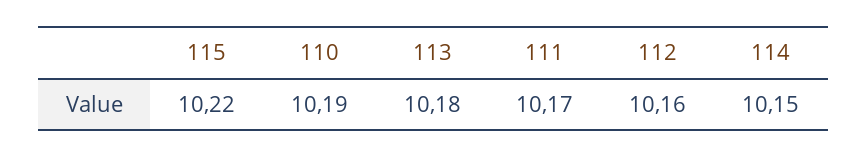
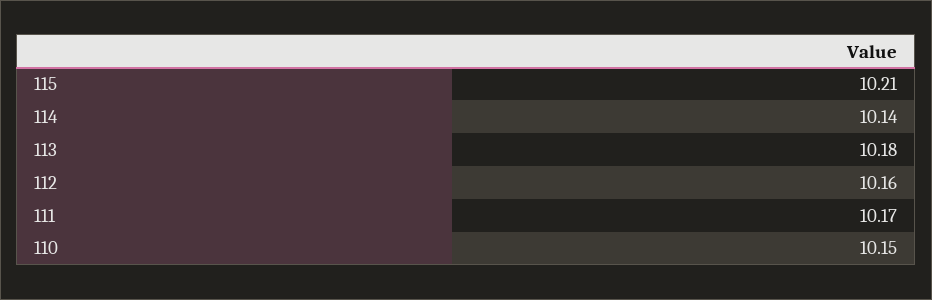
115: 10.22 -> 10.21
110: 10.19 -> 10.15
114: 10.15 -> 10.14

